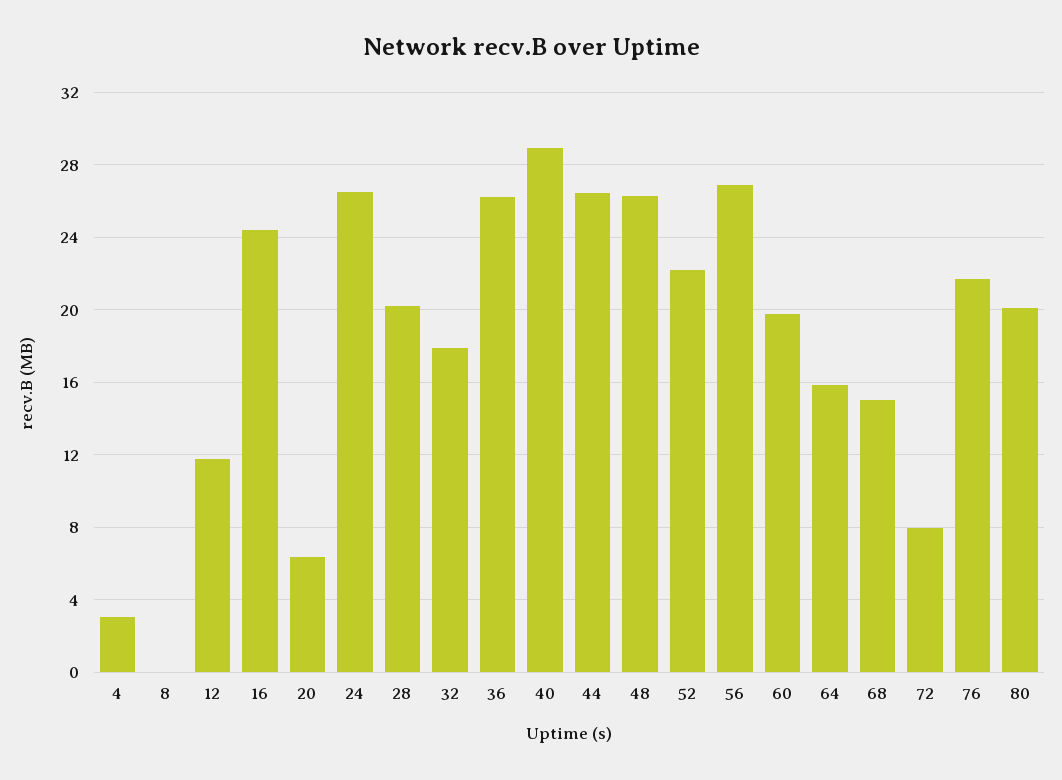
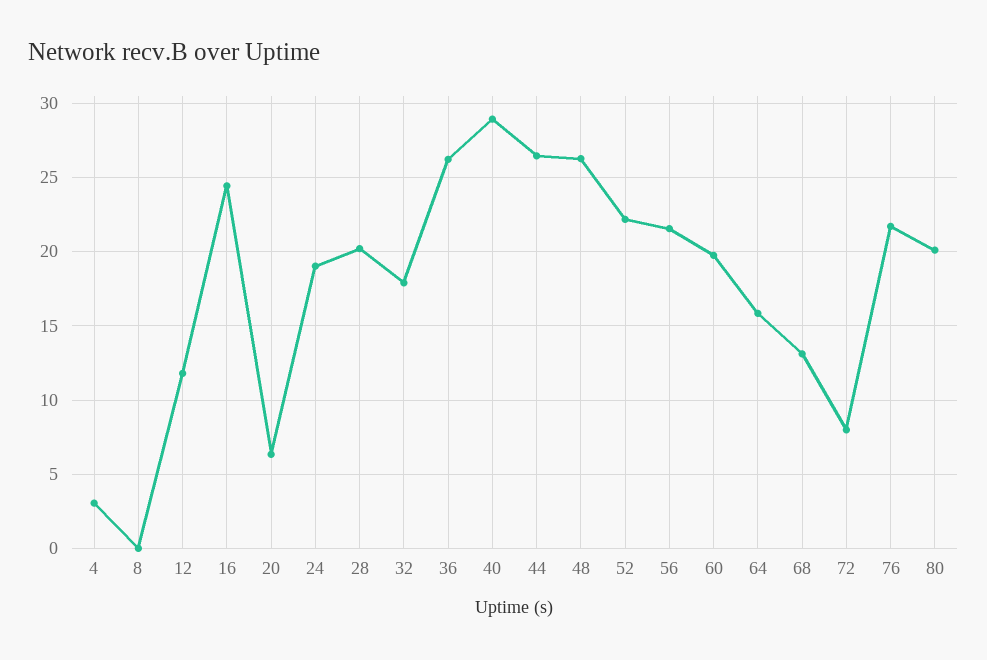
24: 26.5 -> 19
56: 27 -> 21.5
68: 15 -> 13

